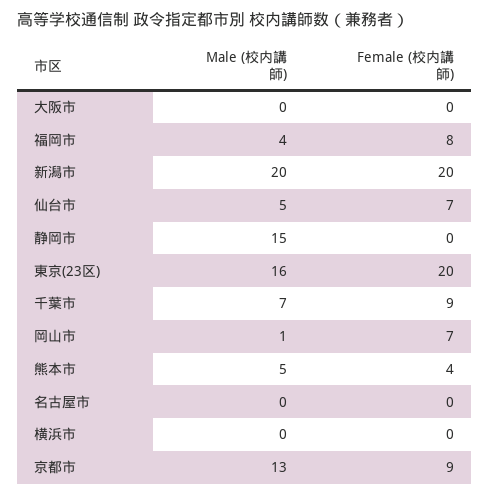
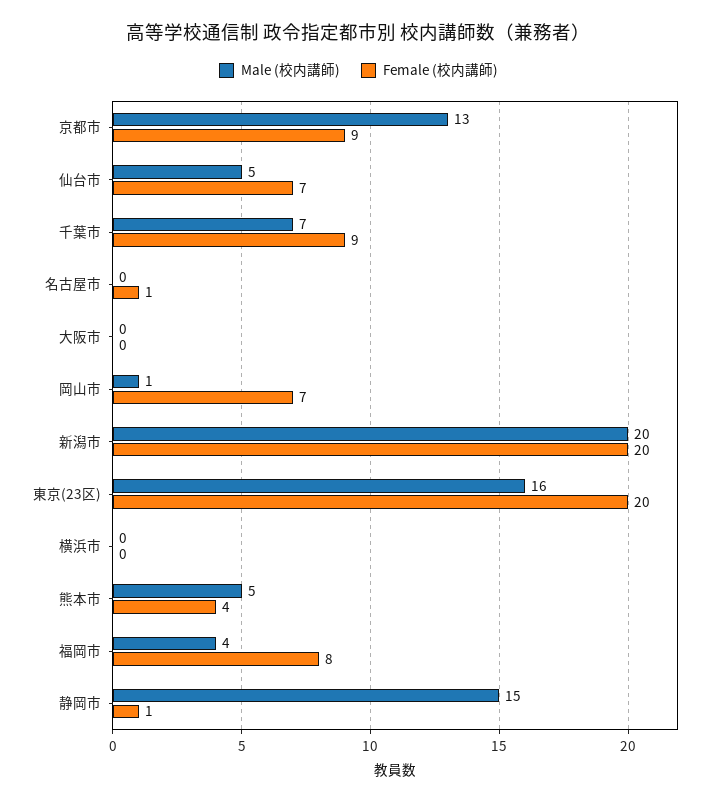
Female (校内講師), 静岡市: 0 -> 1
Female (校内講師), 名古屋市: 0 -> 1

